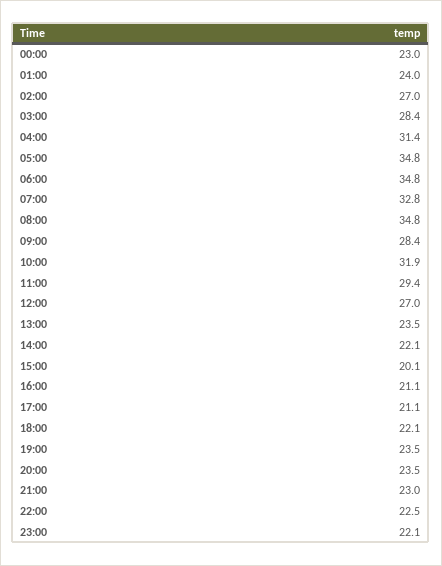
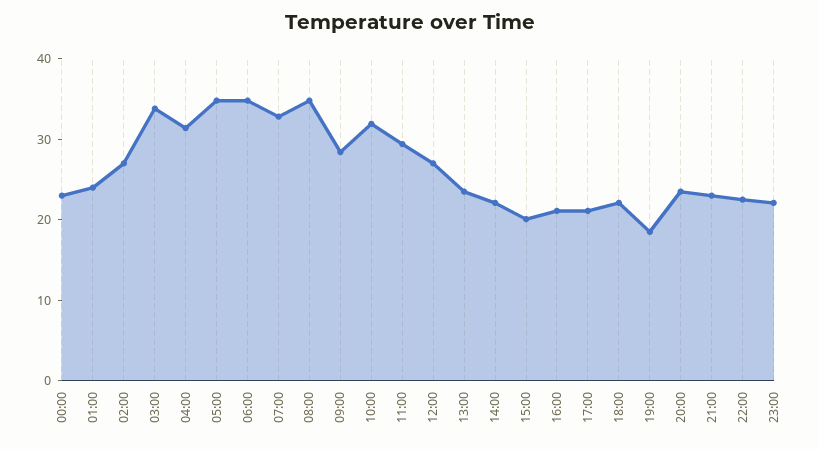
03:00: 28.4 -> 34
19:00: 23.5 -> 18

